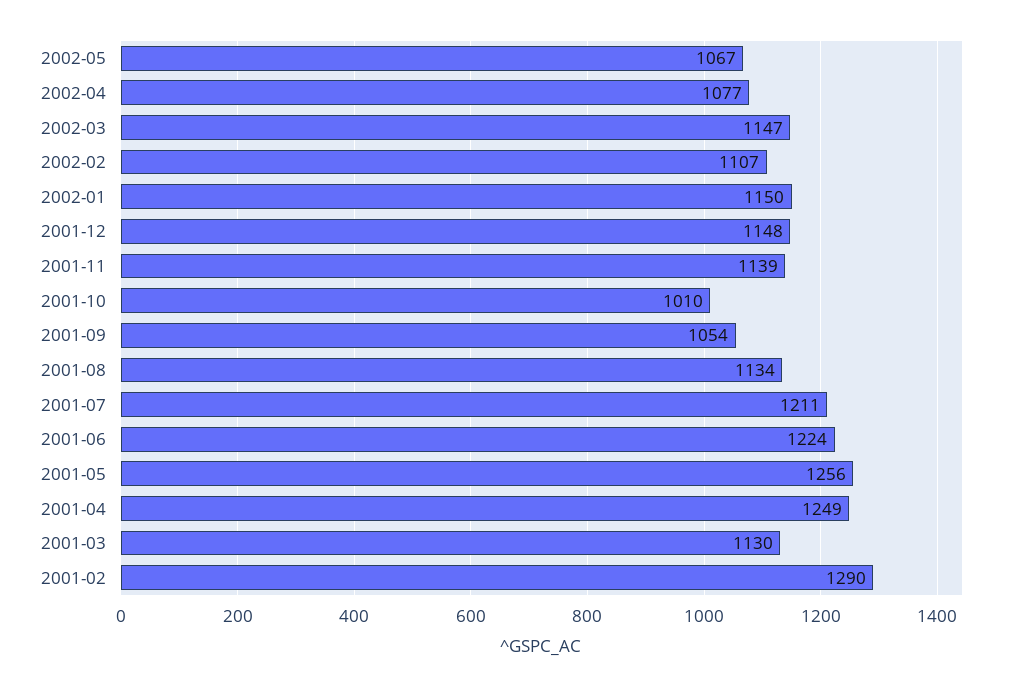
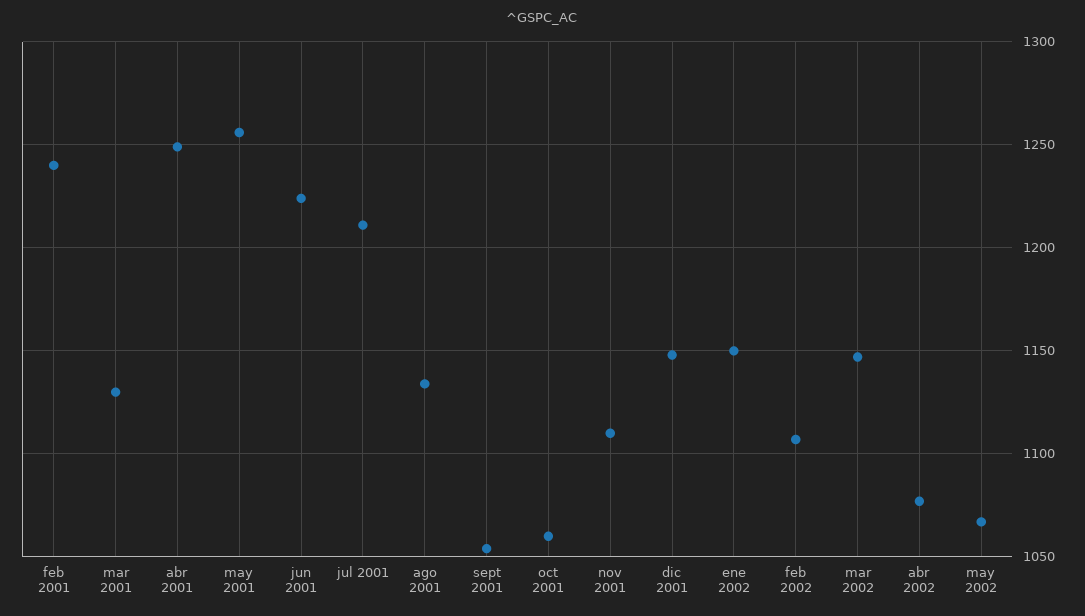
2001-11: 1139 -> 1110
2001-10: 1010 -> 1060
2001-02: 1290 -> 1240

